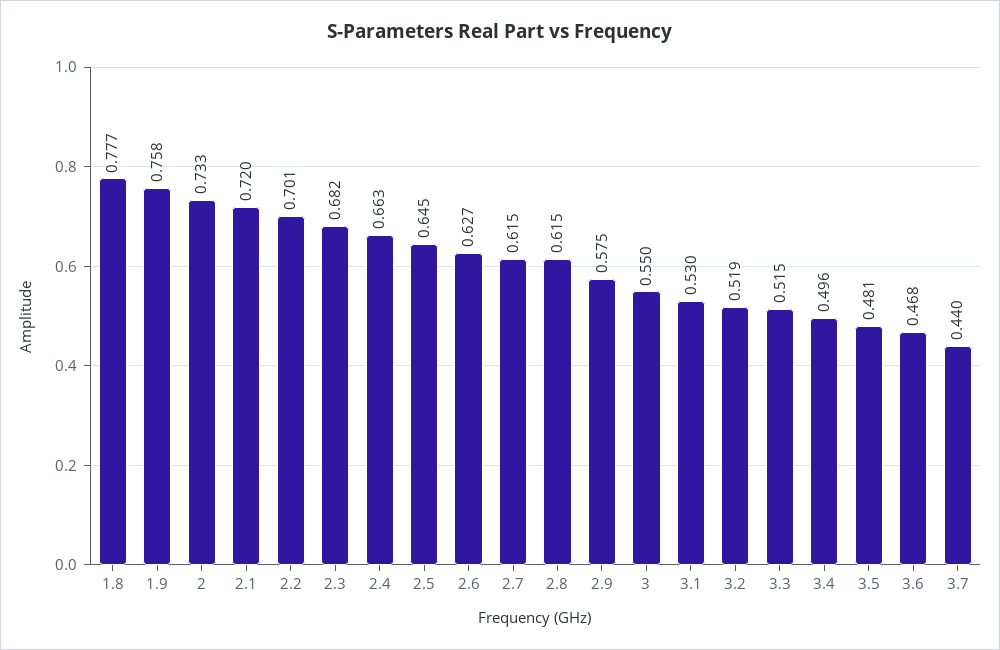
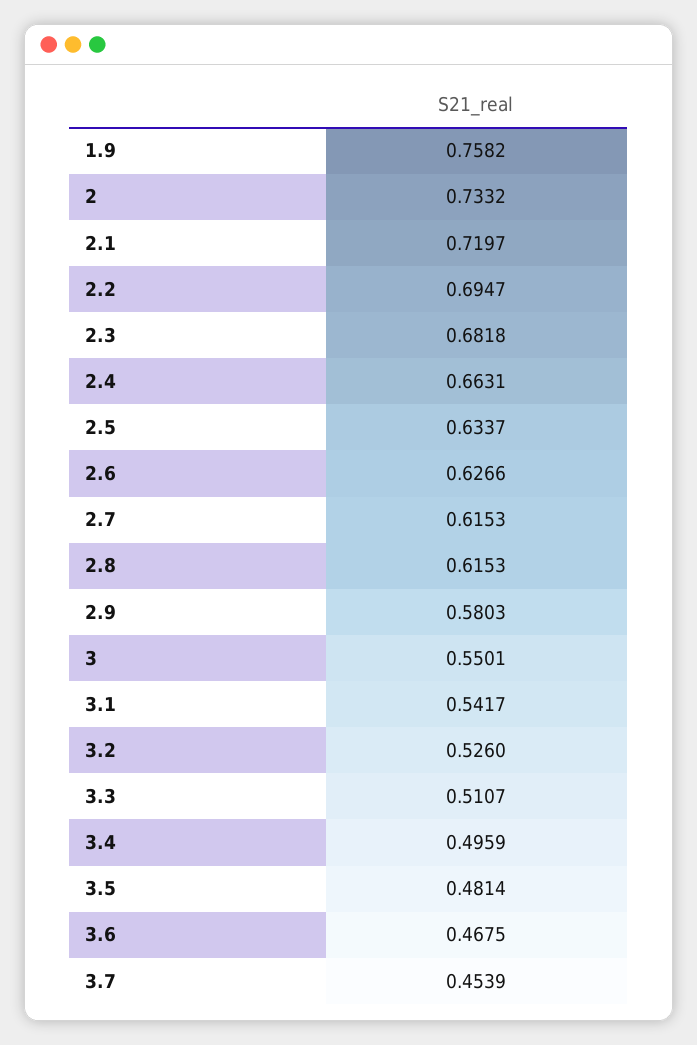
1.8: 0.777 -> none
2.2: 0.701 -> 0.6947
2.5: 0.645 -> 0.6337
2.9: 0.575 -> 0.5803
3.1: 0.53 -> 0.5417
3.2: 0.519 -> 0.526
3.3: 0.515 -> 0.5107
3.7: 0.44 -> 0.4539

